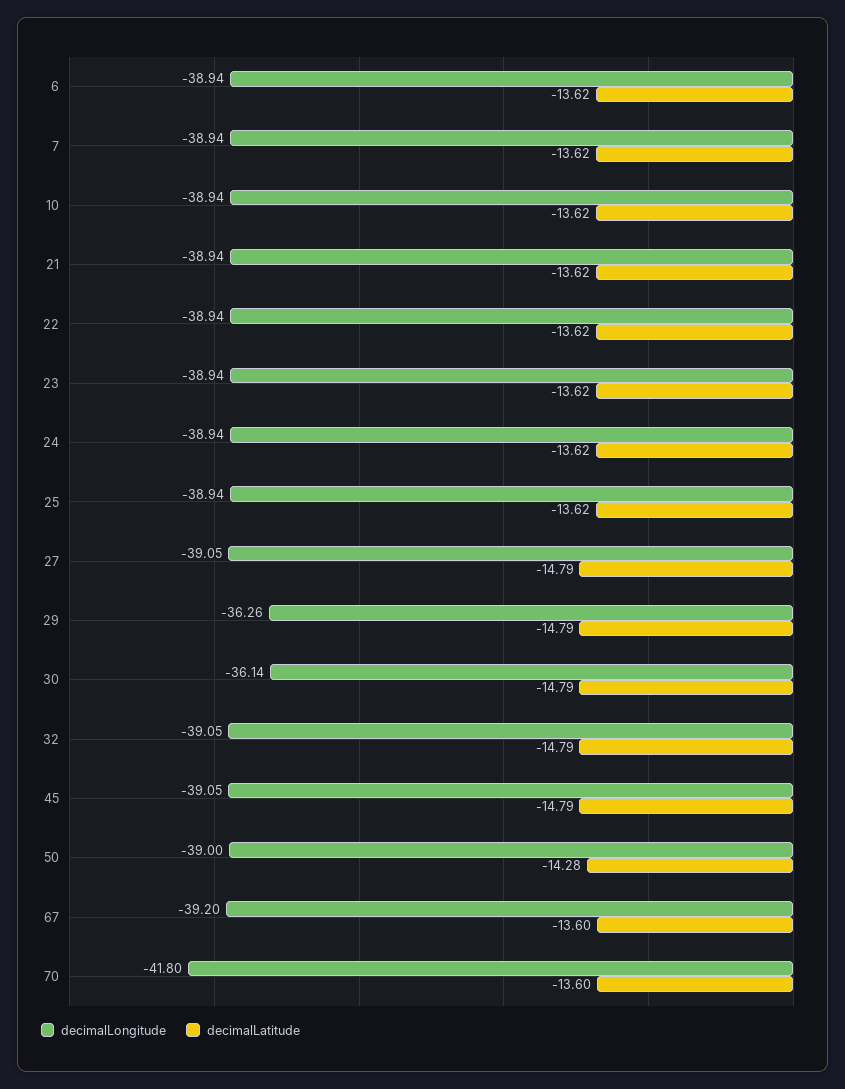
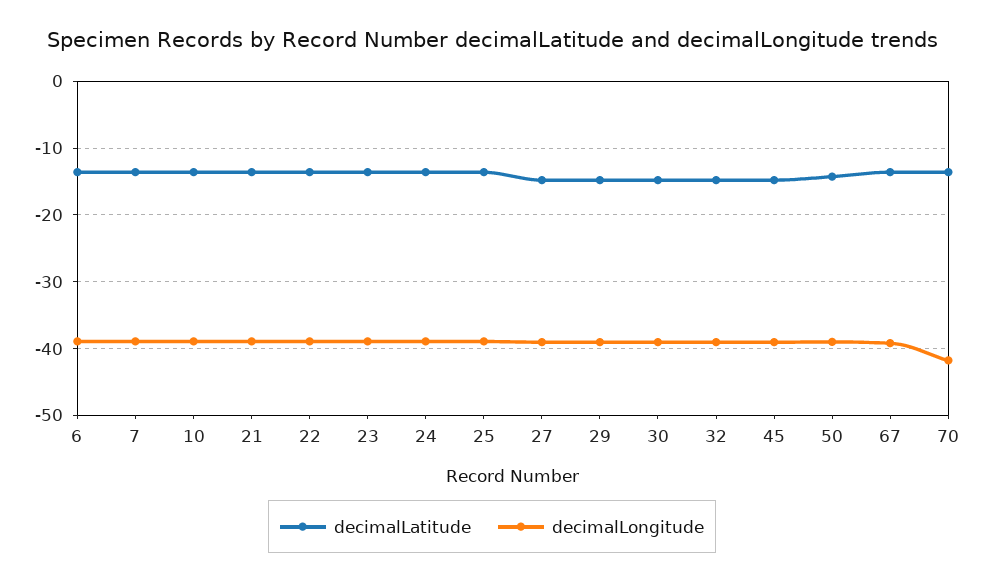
decimalLongitude, 29: -36.26 -> -39
decimalLongitude, 30: -36.14 -> -39

